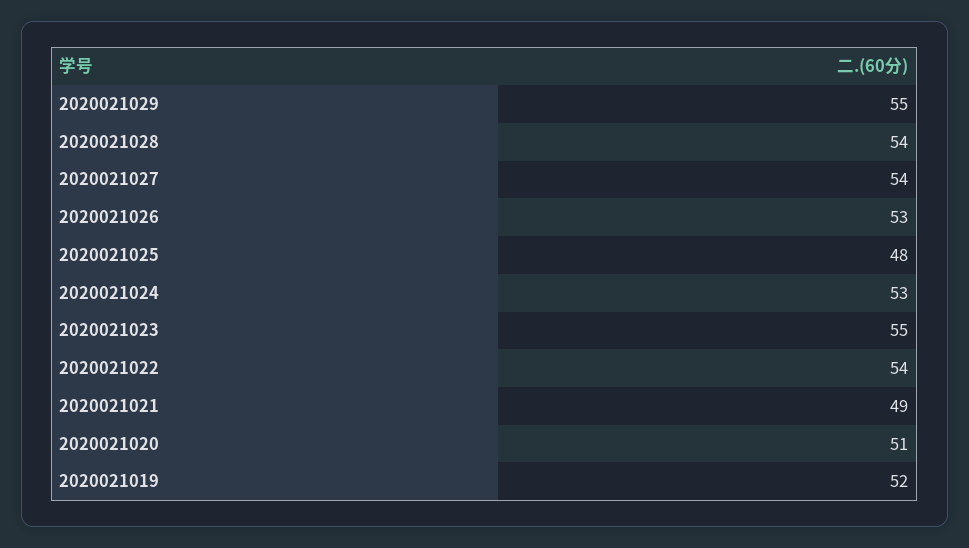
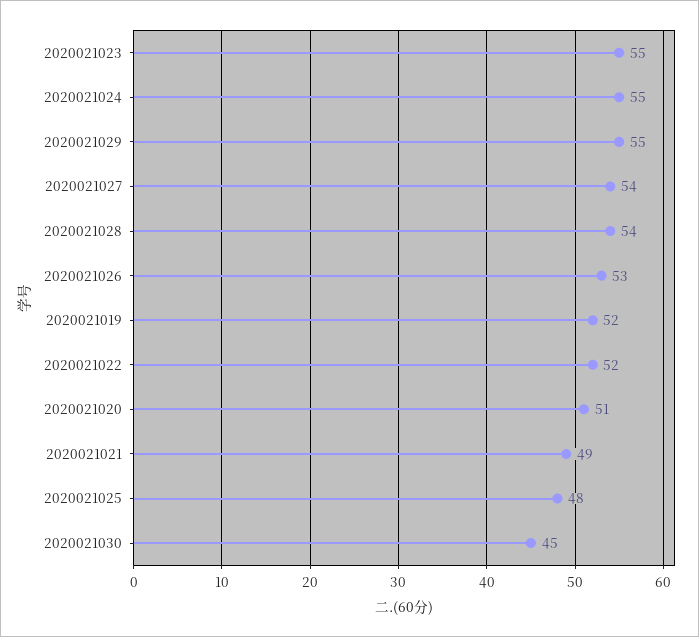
2020021024: 53 -> 55
2020021022: 54 -> 52
2020021030: none -> 45

